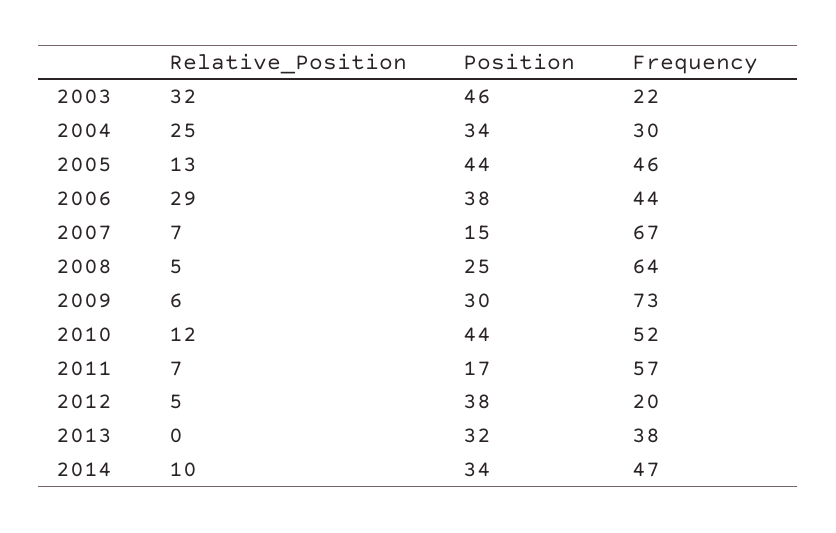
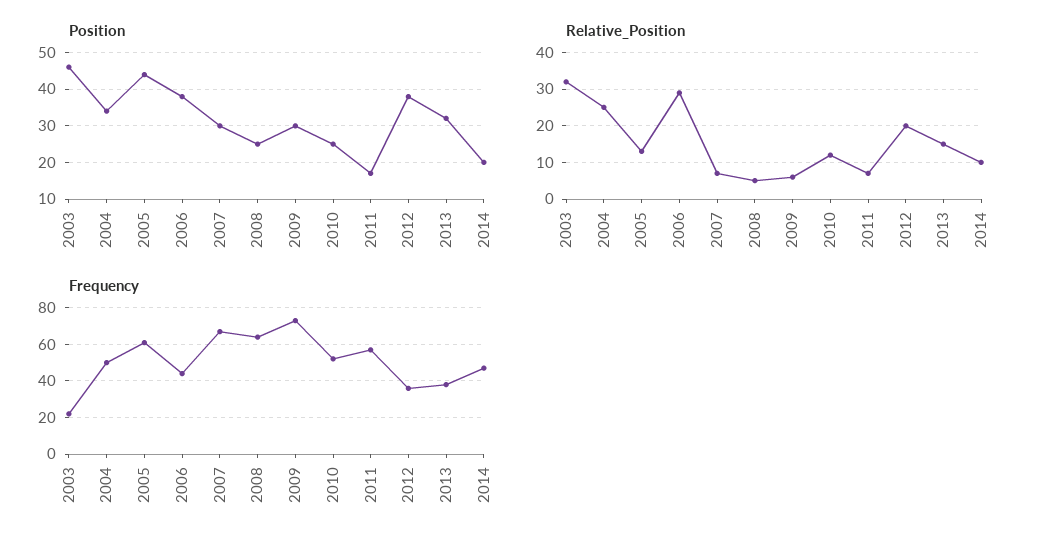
Frequency, 2004: 30 -> 50
Frequency, 2005: 46 -> 60
Position, 2007: 15 -> 30
Position, 2010: 44 -> 25
Relative_Position, 2012: 5 -> 20
Frequency, 2012: 20 -> 35
Relative_Position, 2013: 0 -> 15
Position, 2014: 34 -> 20

